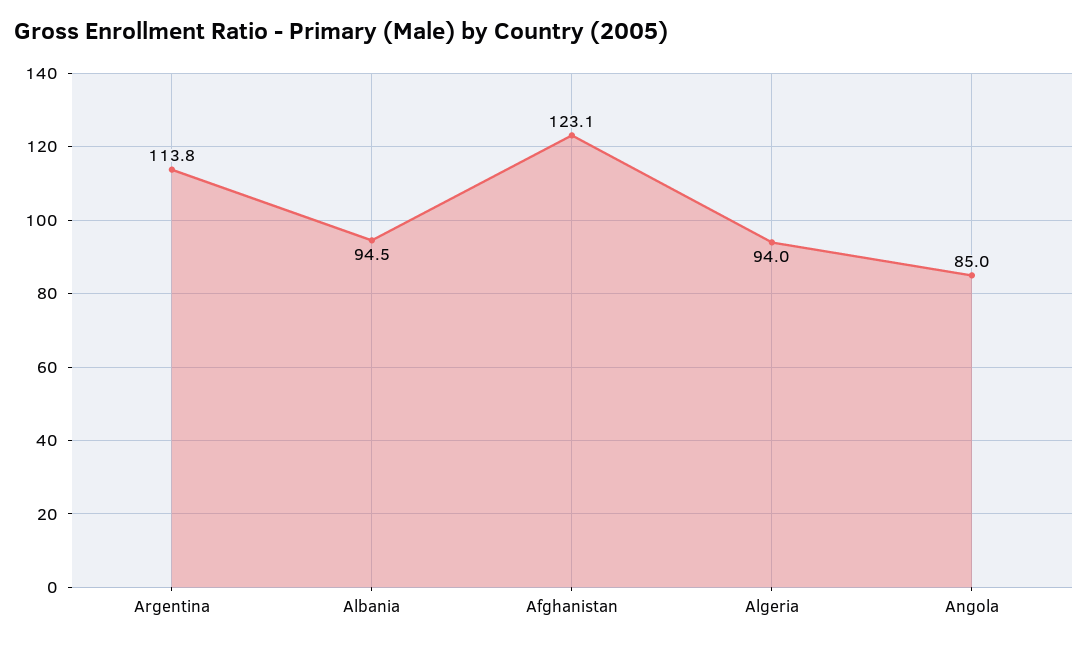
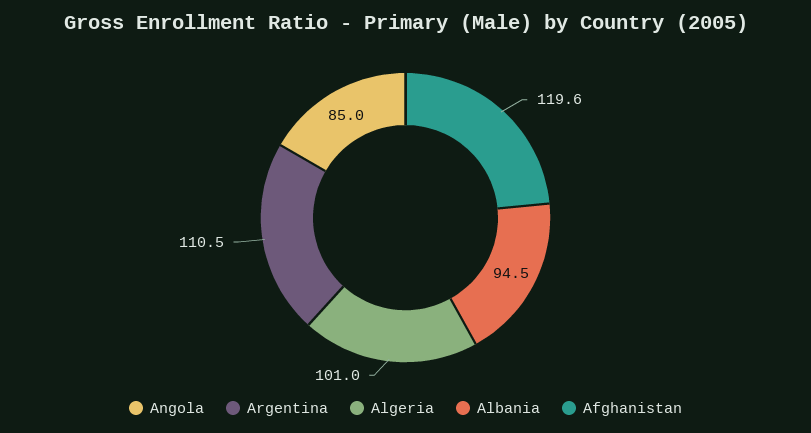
Argentina: 113.8 -> 110.5
Afghanistan: 123.1 -> 119.6
Algeria: 94 -> 101

